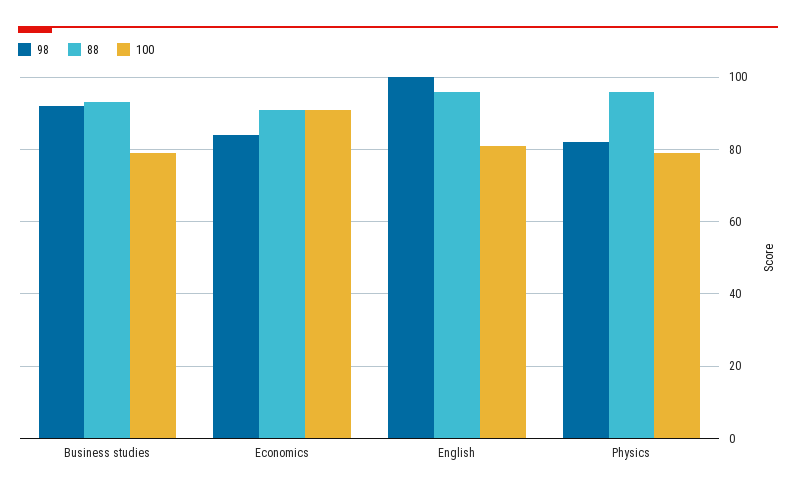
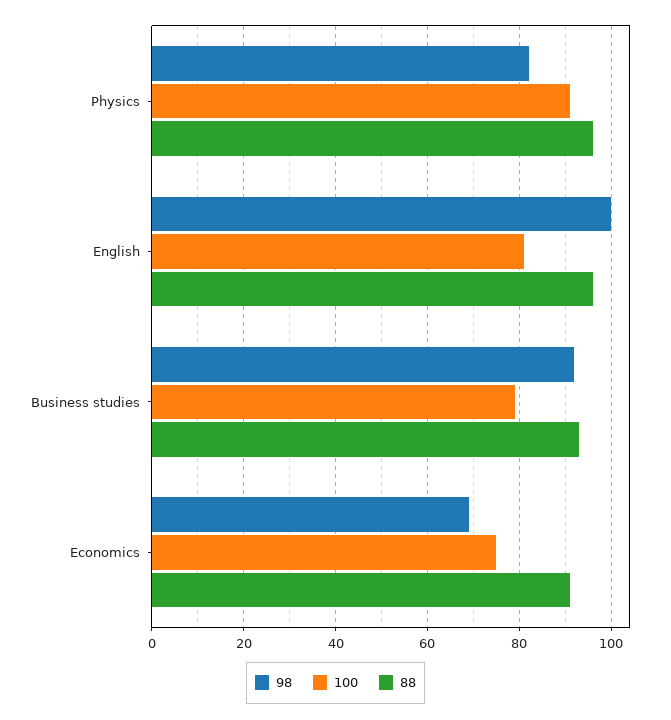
98, Economics: 85 -> 70
100, Economics: 90 -> 75
100, Physics: 80 -> 90

